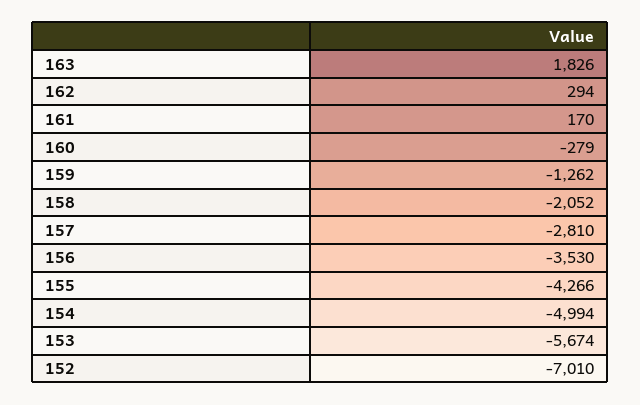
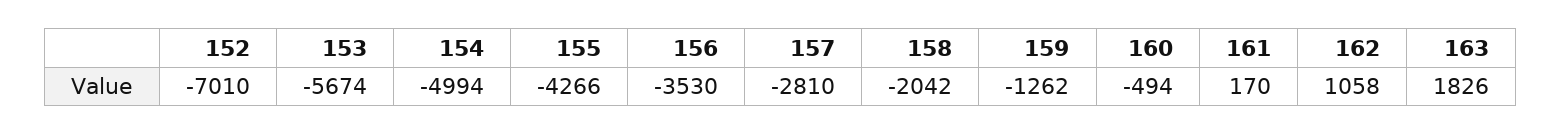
162: 294 -> 1058
160: -279 -> -494
158: -2052 -> -2042

